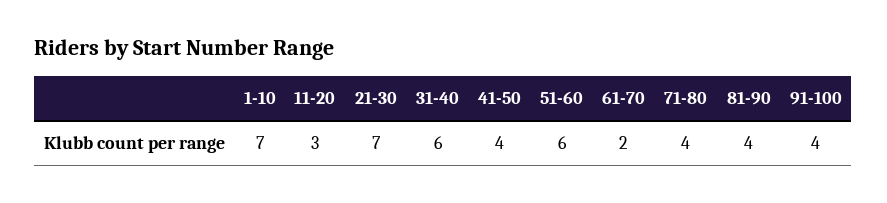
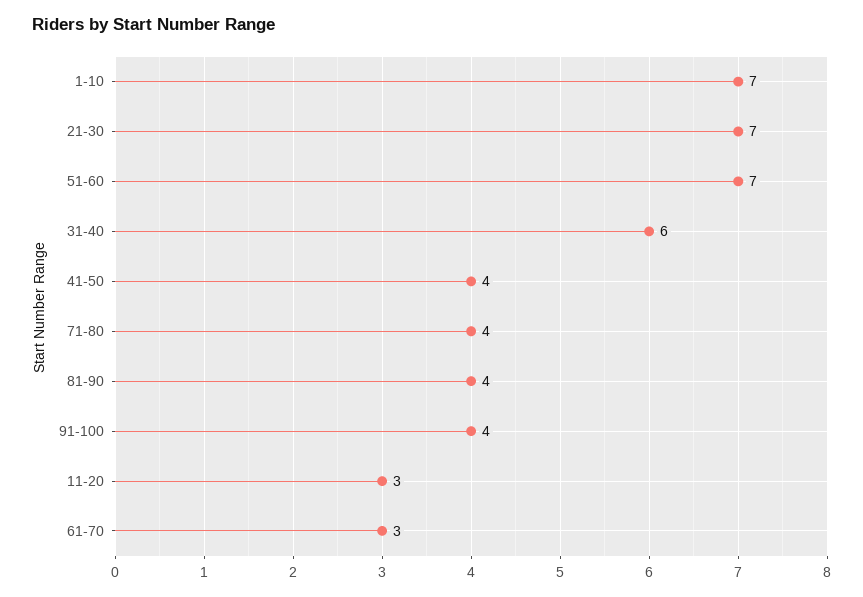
51-60: 6 -> 7
61-70: 2 -> 3

